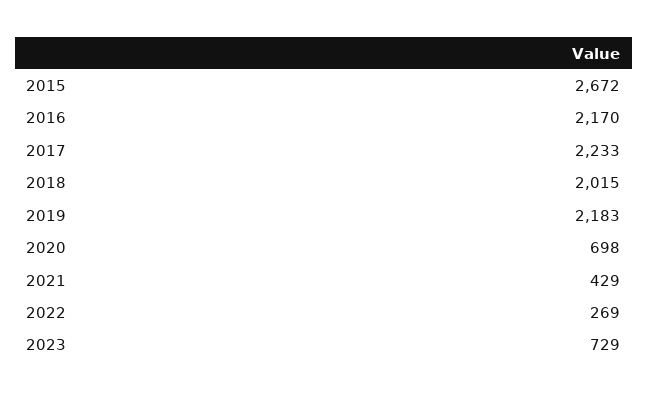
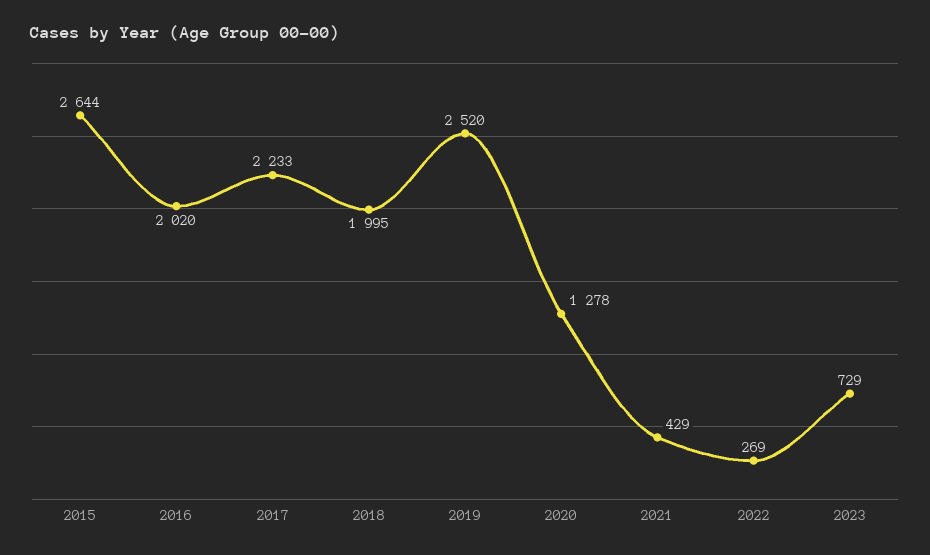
2015: 2672 -> 2644
2016: 2170 -> 2020
2018: 2015 -> 1995
2019: 2183 -> 2520
2020: 698 -> 1278

